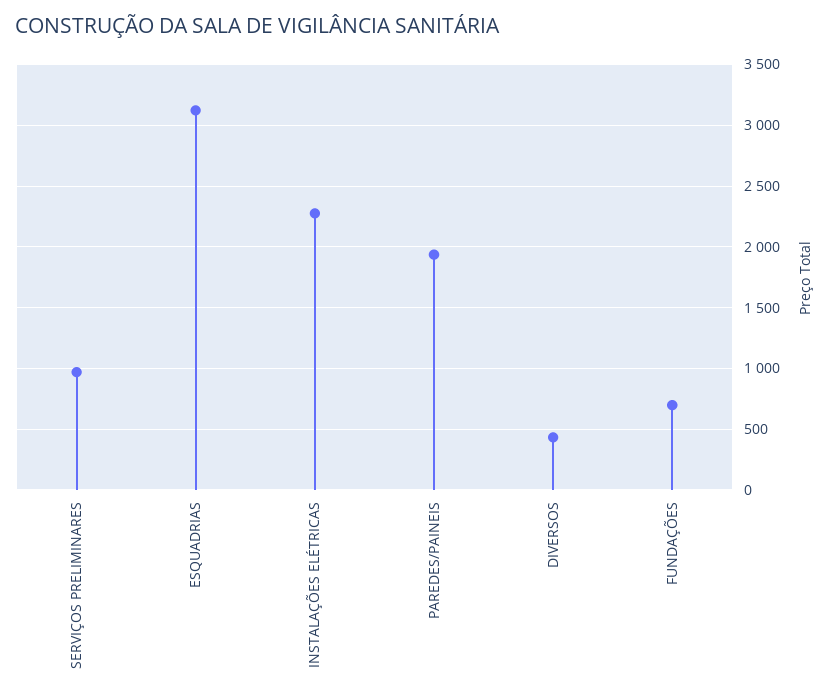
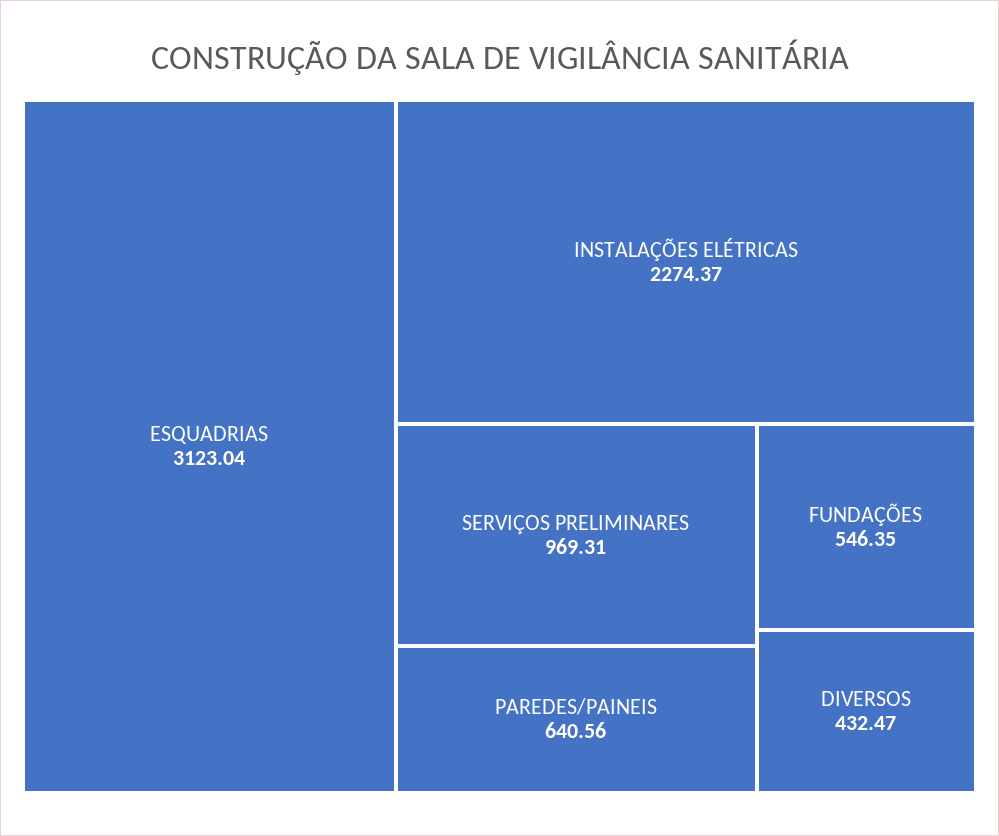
PAREDES/PAINEIS: 1950 -> 640.56
FUNDAÇÕES: 700 -> 546.35

